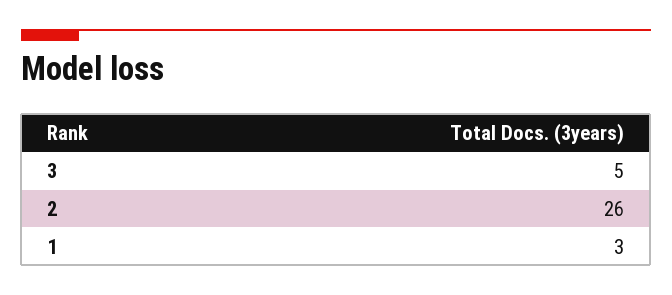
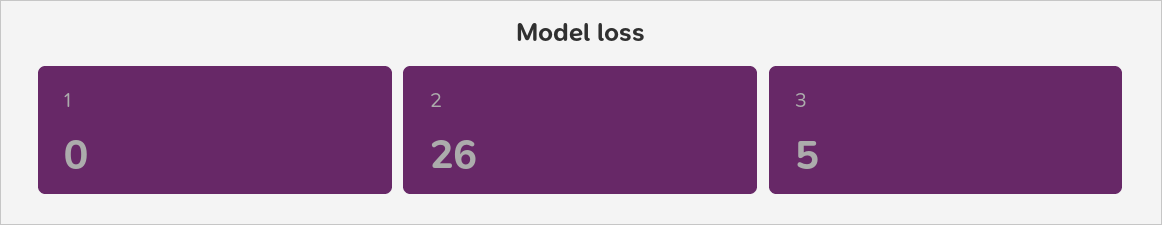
1: 3 -> 0

